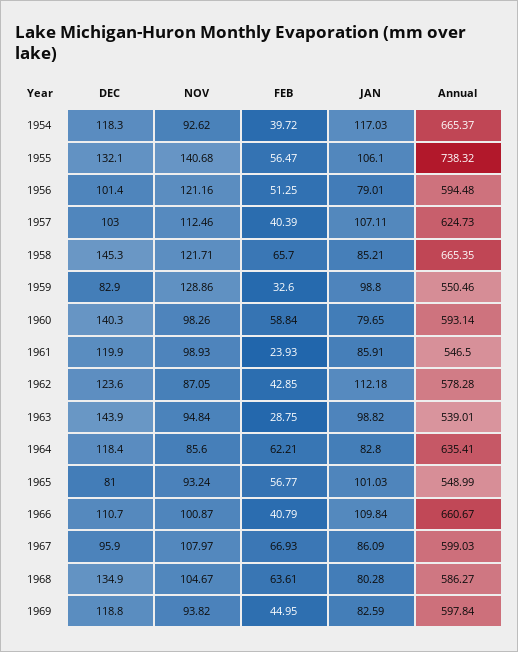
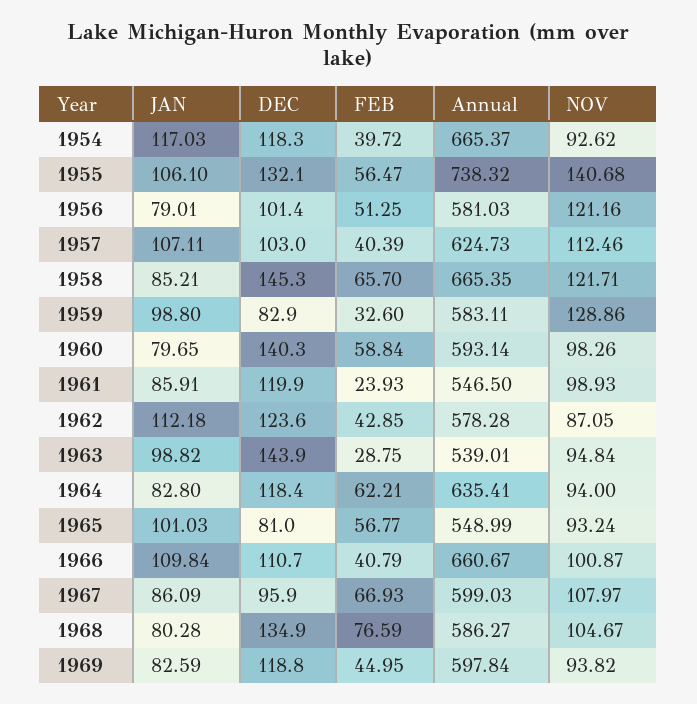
Annual, 1956: 594.48 -> 581.03
Annual, 1959: 550.46 -> 583.11
NOV, 1964: 85.6 -> 94
FEB, 1968: 63.61 -> 76.59

